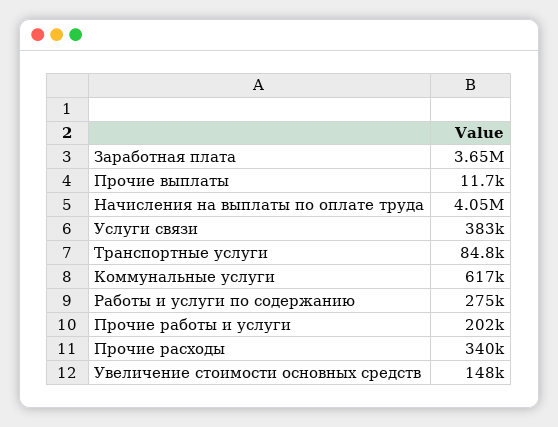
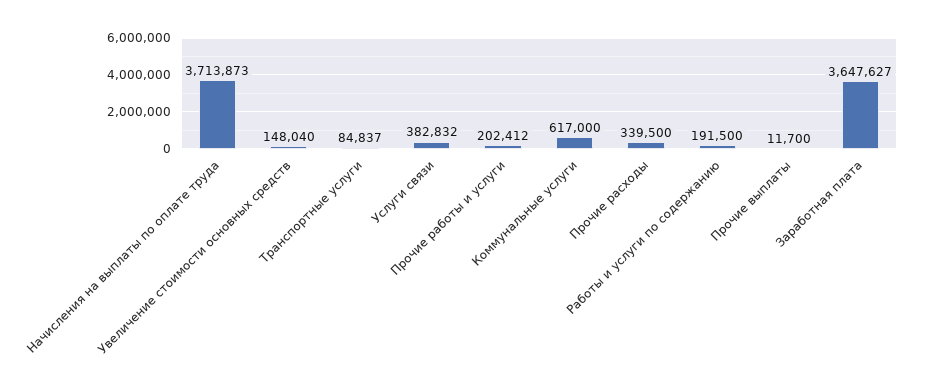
Начисления на выплаты по оплате труда: 4050000 -> 3713873
Работы и услуги по содержанию: 275000 -> 191500

